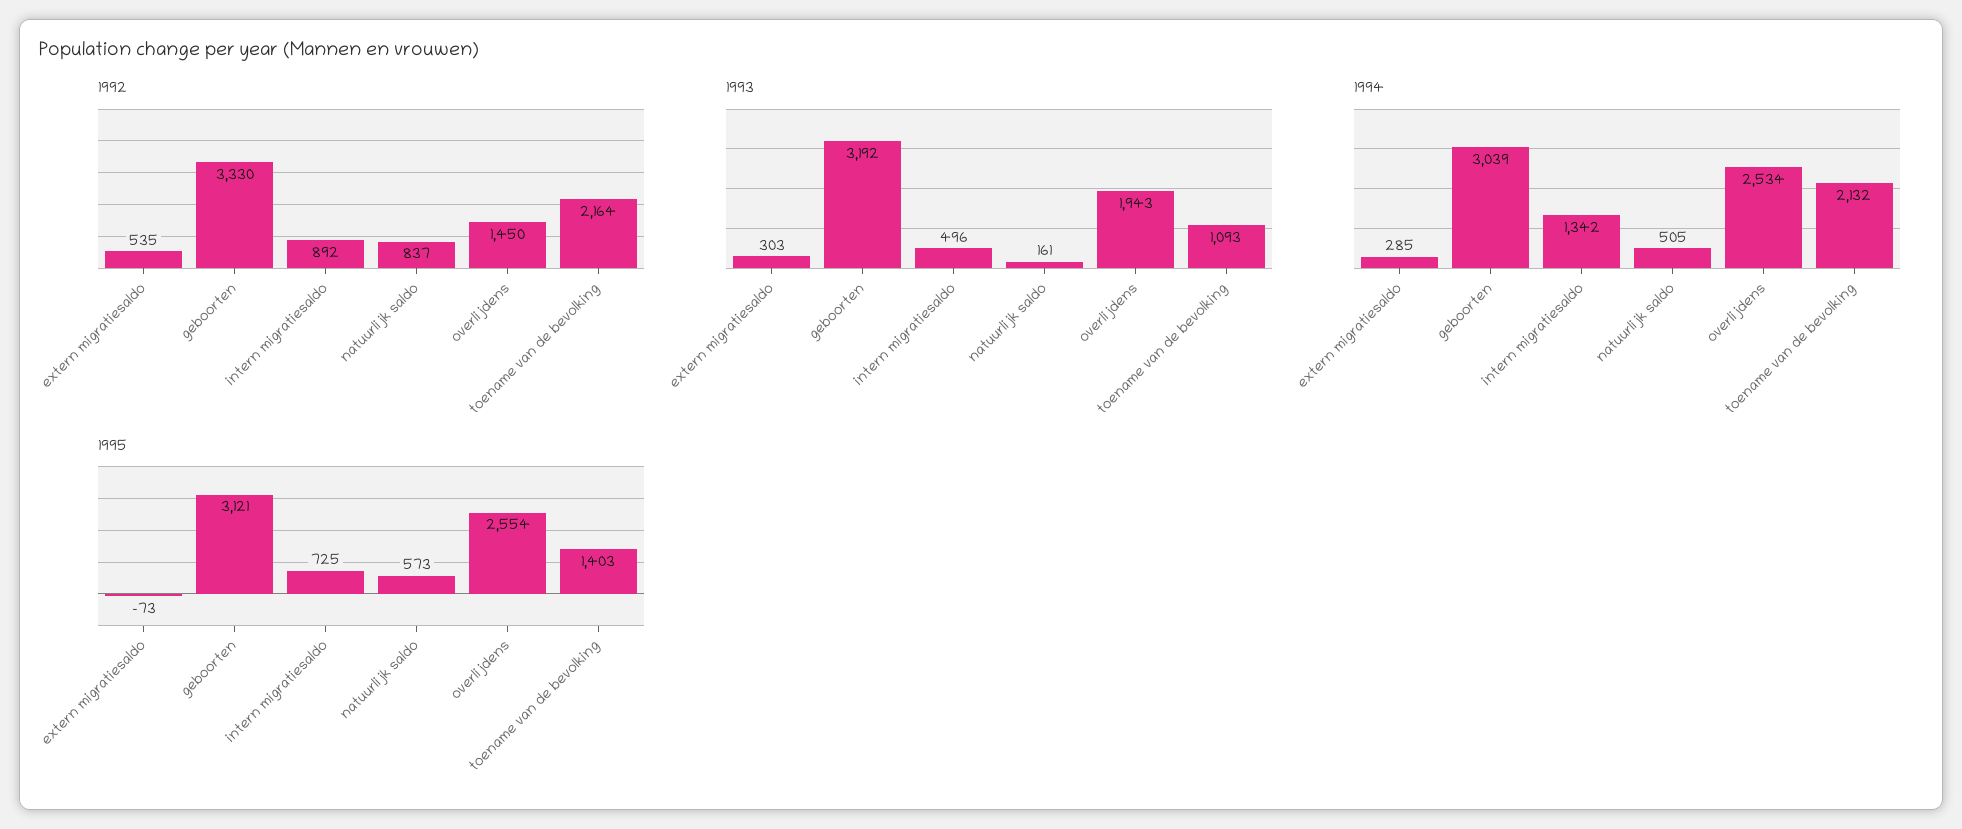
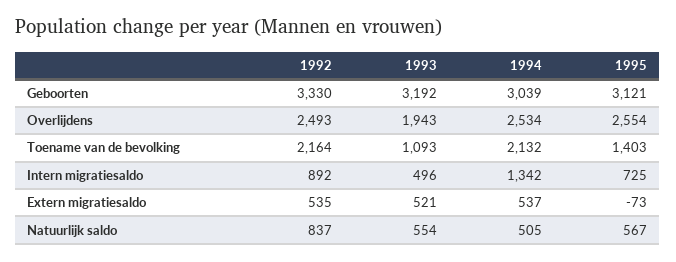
1992, overlijdens: 1450 -> 2493
1993, extern migratiesaldo: 303 -> 521
1993, natuurlijk saldo: 161 -> 554
1994, extern migratiesaldo: 285 -> 537
1995, natuurlijk saldo: 573 -> 567

